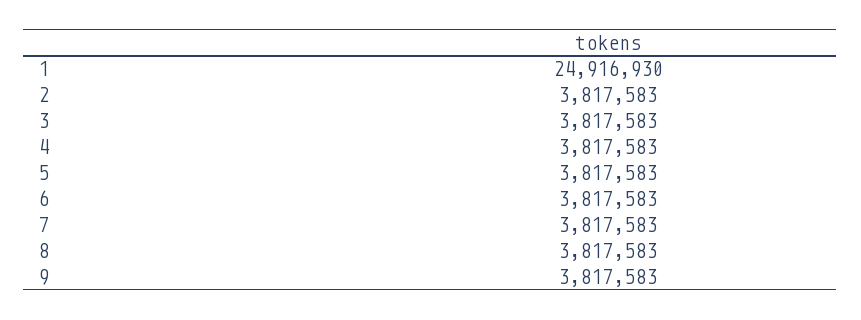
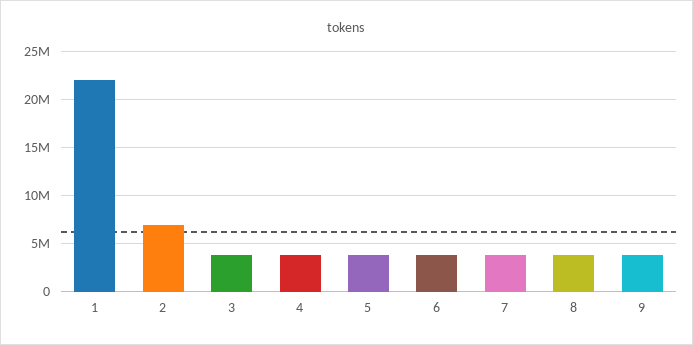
1: 24916930 -> 22000000
2: 3817583 -> 7000000

